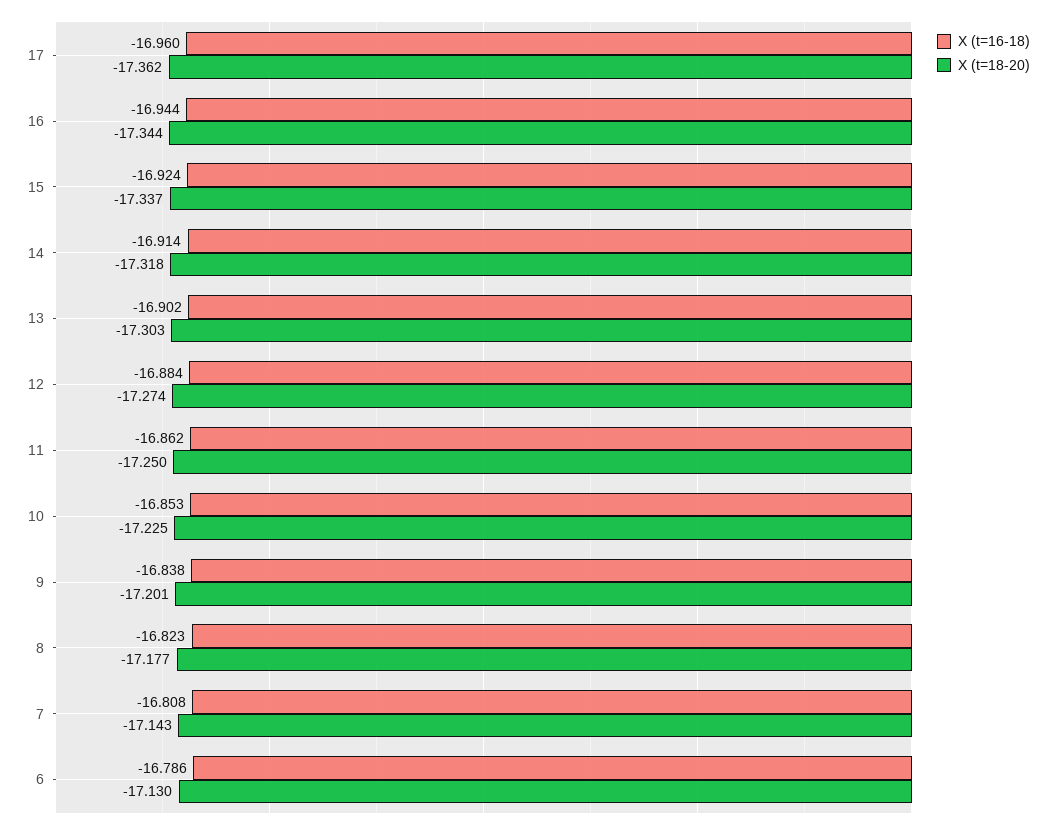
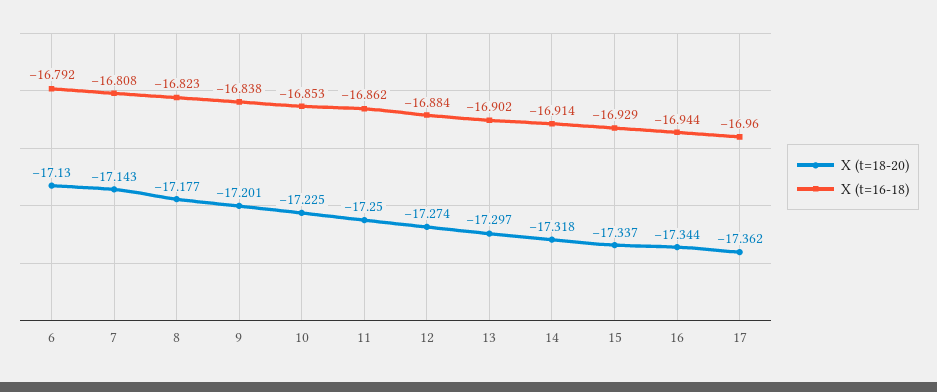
X (t=16-18), 15: -16.924 -> -16.929
X (t=18-20), 13: -17.303 -> -17.297
X (t=16-18), 6: -16.786 -> -16.792

